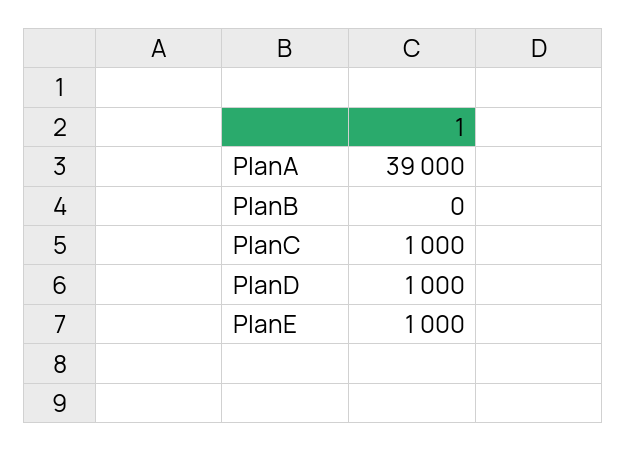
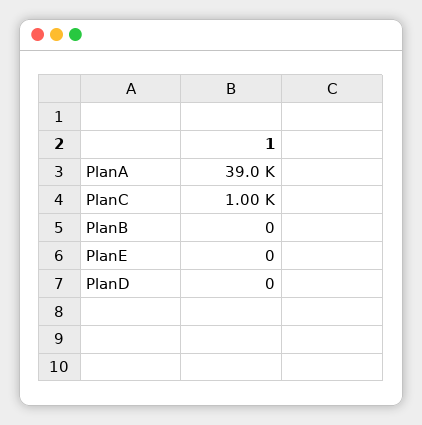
PlanD: 1000 -> 0
PlanE: 1000 -> 0

